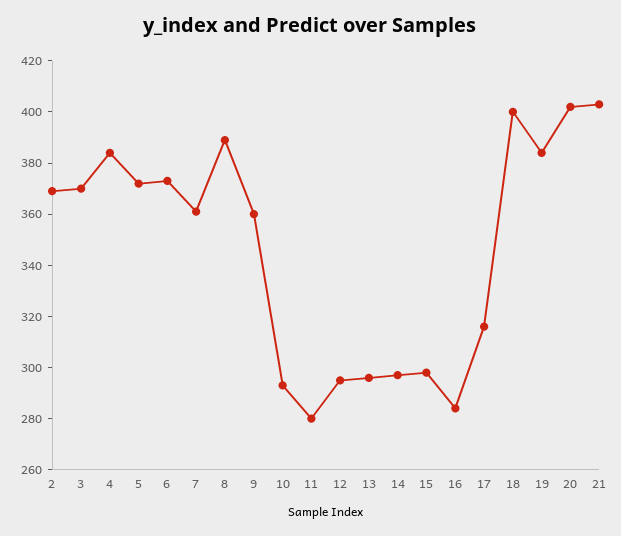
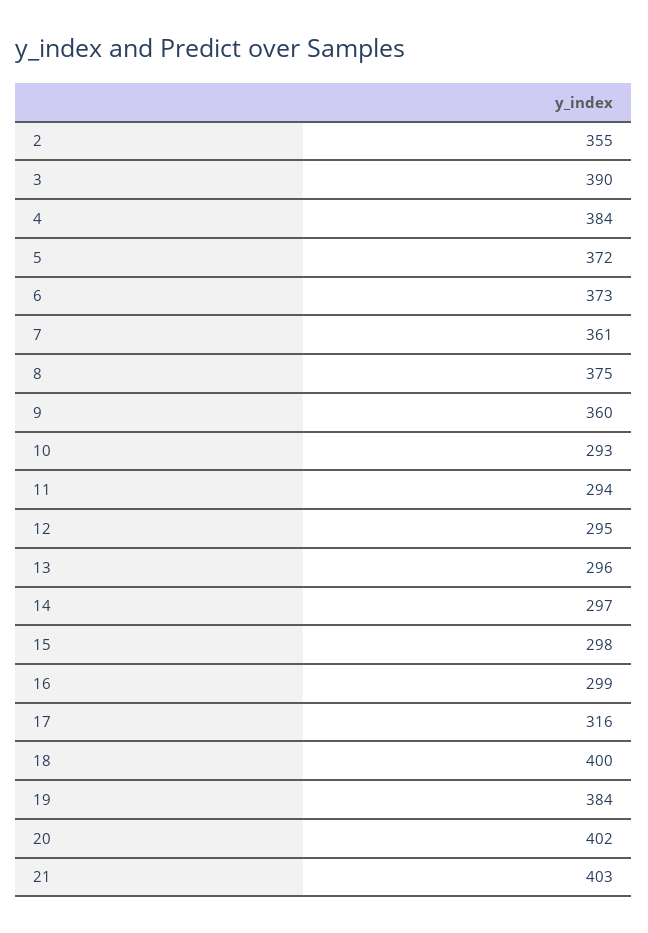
2: 370 -> 355
3: 370 -> 390
8: 390 -> 375
11: 280 -> 294
16: 285 -> 299

